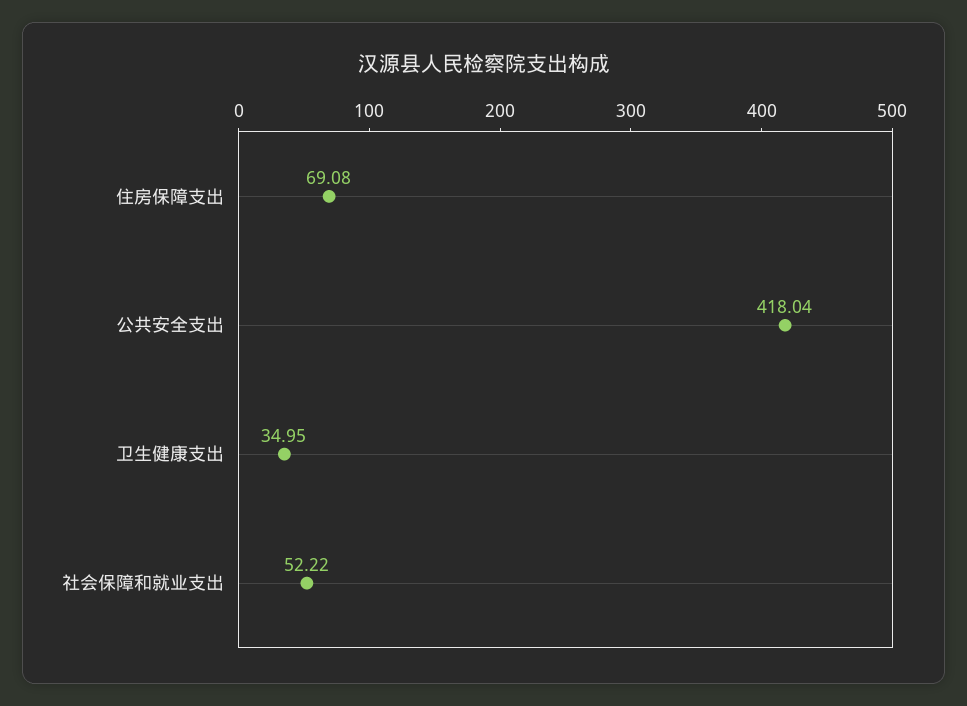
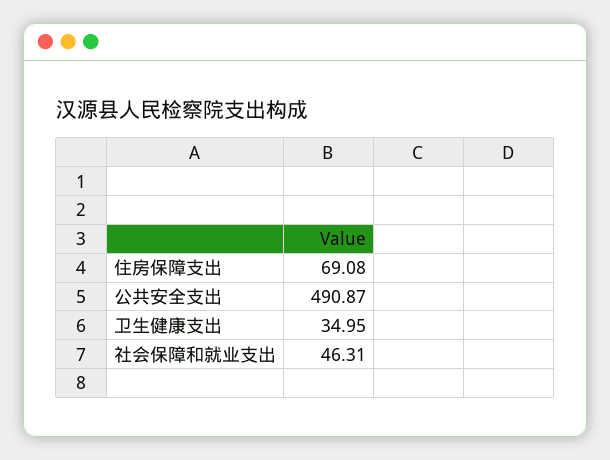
公共安全支出: 418.04 -> 490.87
社会保障和就业支出: 52.22 -> 46.31

